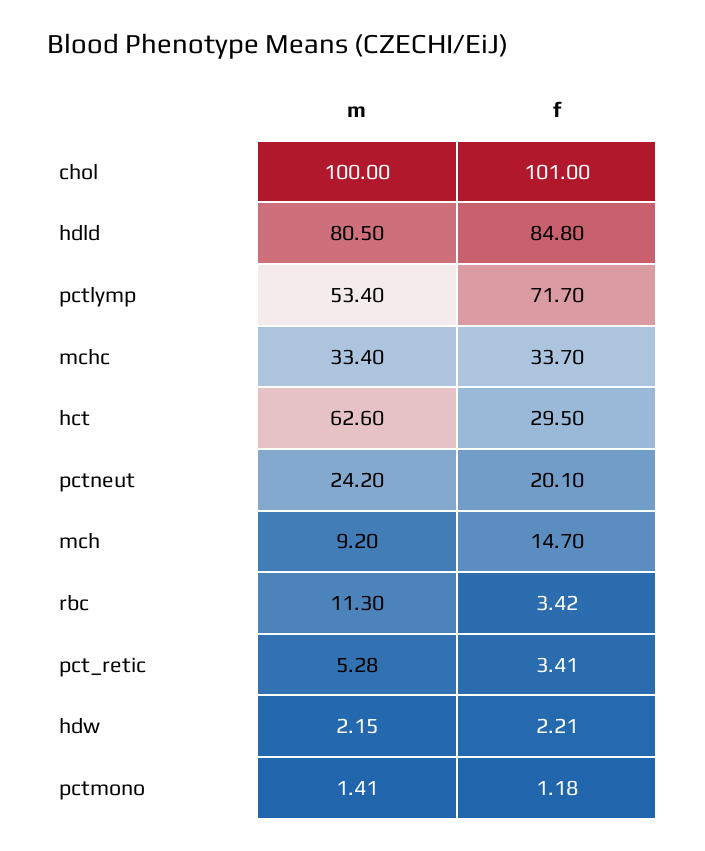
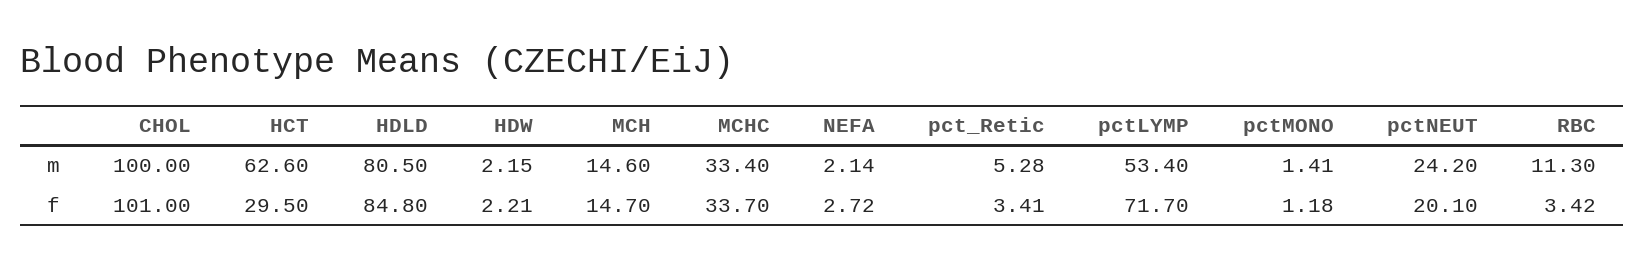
m, mch: 9.2 -> 14.6
m, NEFA: none -> 2.14
f, NEFA: none -> 2.72

